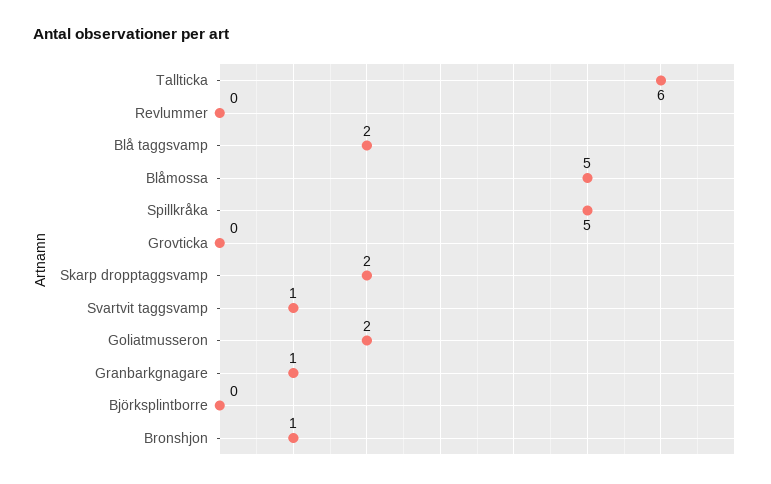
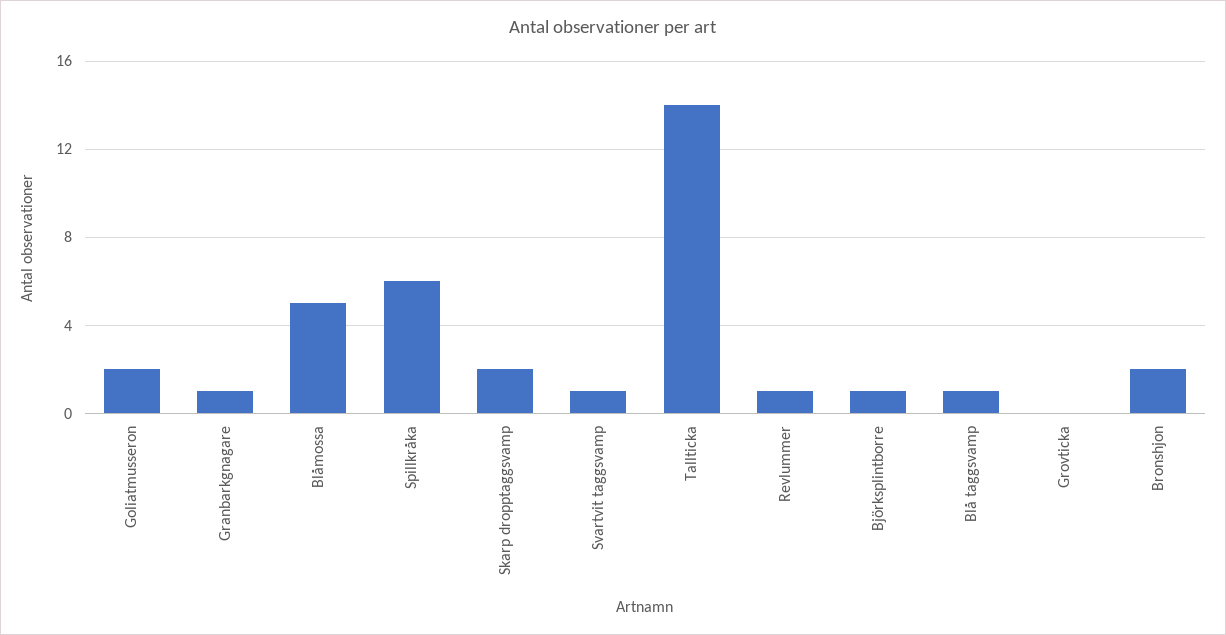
Tallticka: 6 -> 14
Revlummer: 0 -> 1
Blå taggsvamp: 2 -> 1
Spillkråka: 5 -> 6
Björksplintborre: 0 -> 1
Bronshjon: 1 -> 2

